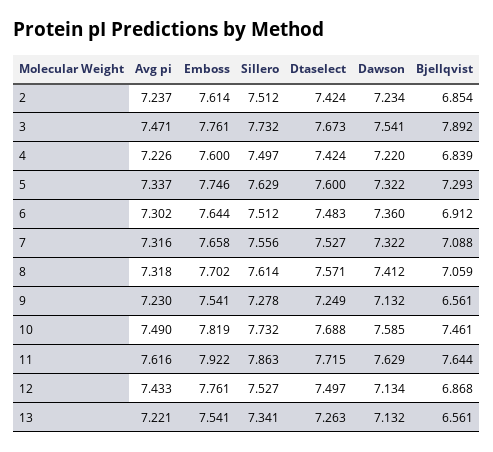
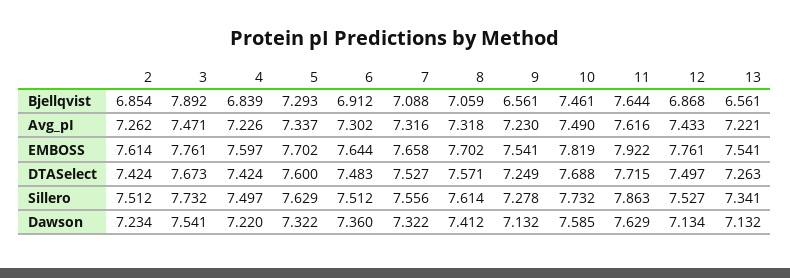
Avg pi, 2: 7.237 -> 7.262
Emboss, 4: 7.6 -> 7.597
Emboss, 5: 7.746 -> 7.702

